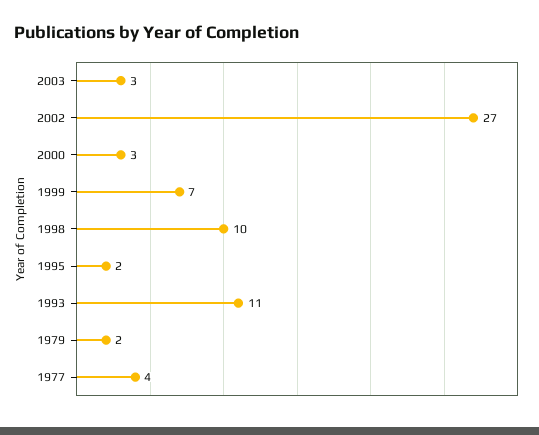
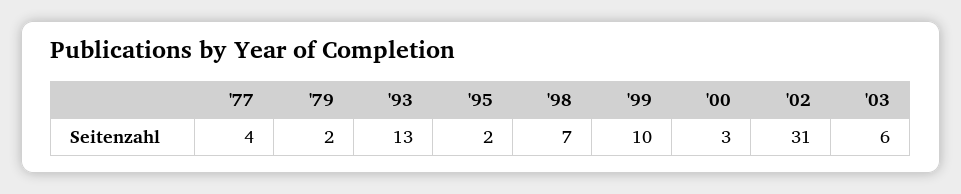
2003: 3 -> 6
2002: 27 -> 31
1999: 7 -> 10
1998: 10 -> 7
1993: 11 -> 13

